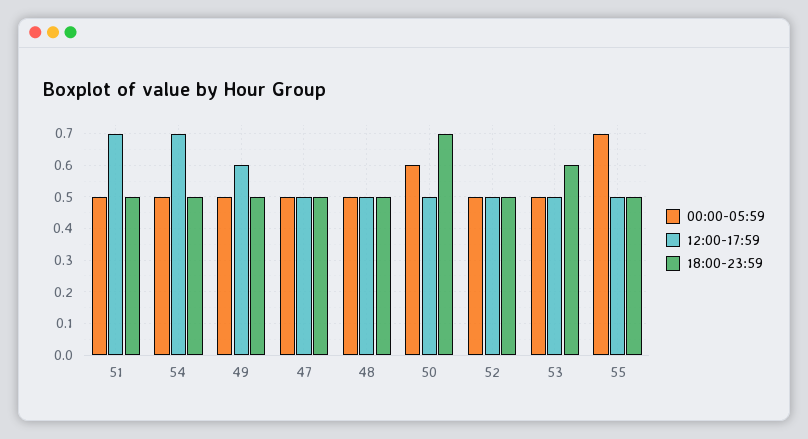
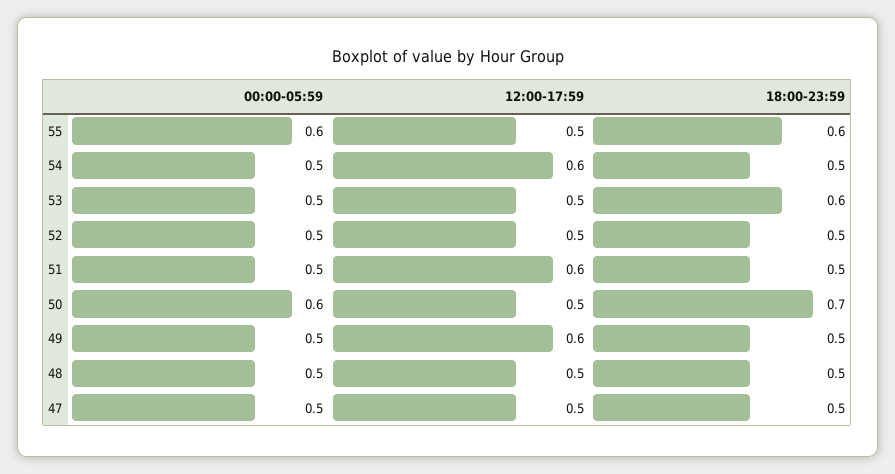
12:00-17:59, 51: 0.7 -> 0.6
12:00-17:59, 54: 0.7 -> 0.6
00:00-05:59, 55: 0.7 -> 0.6
18:00-23:59, 55: 0.5 -> 0.6

